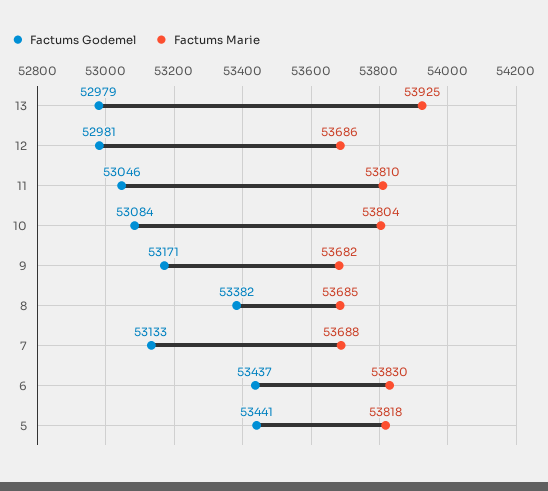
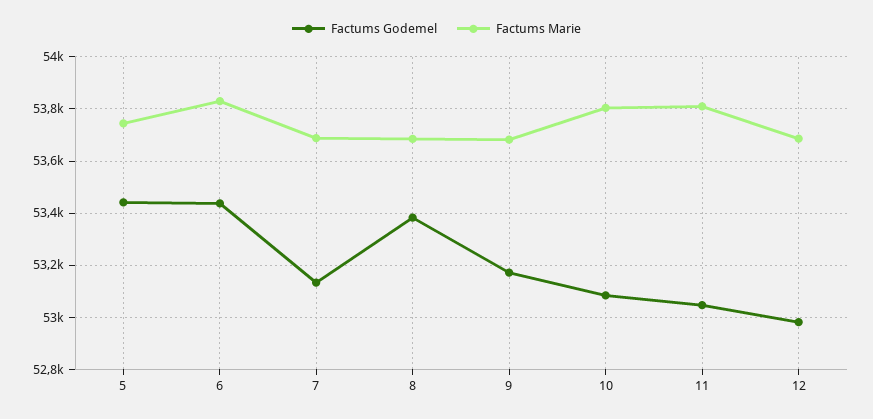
Factums Godemel, 13: 52979 -> none
Factums Marie, 13: 53925 -> none
Factums Marie, 5: 53818 -> 53750

